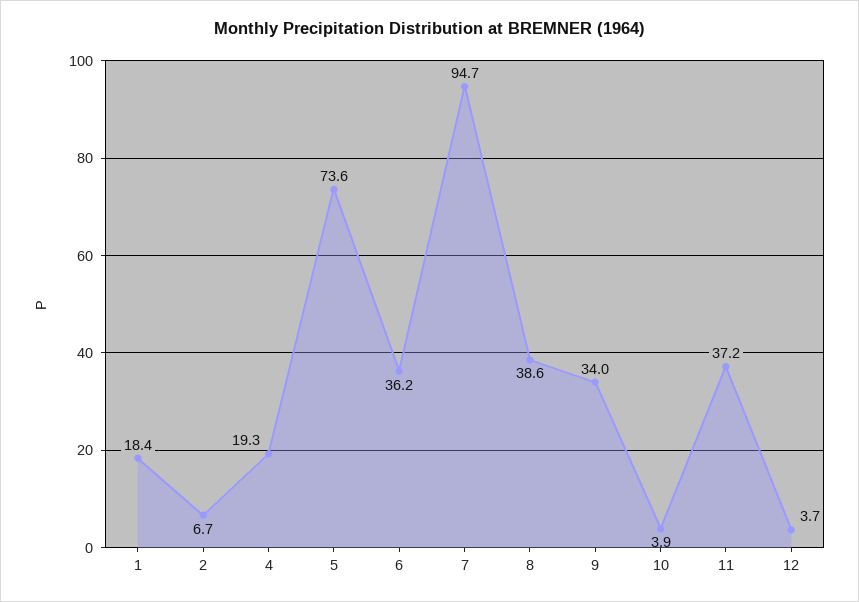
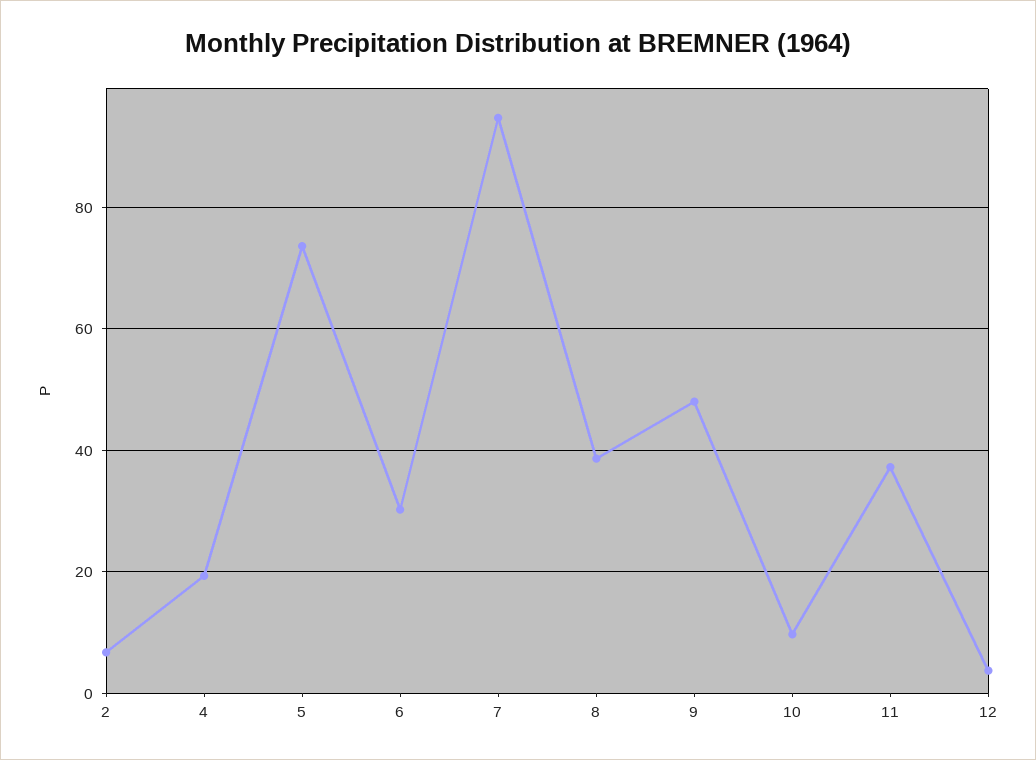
1: 18.4 -> none
6: 36.2 -> 30
9: 34 -> 48
10: 3.9 -> 10

